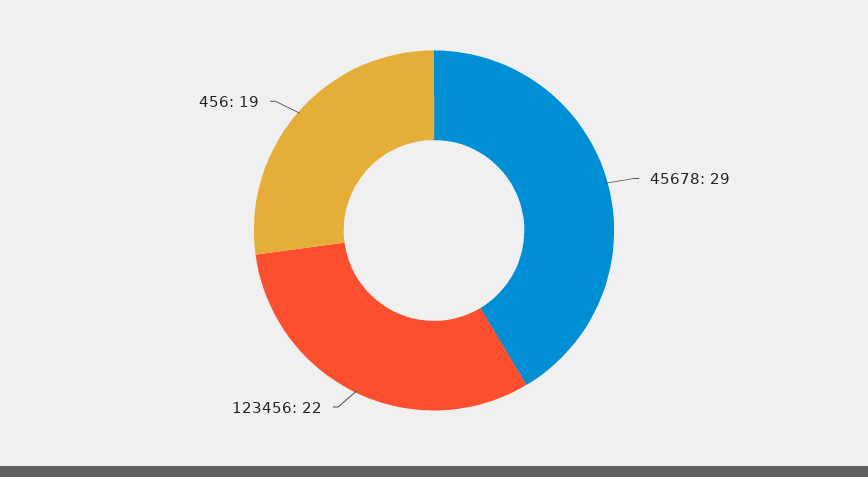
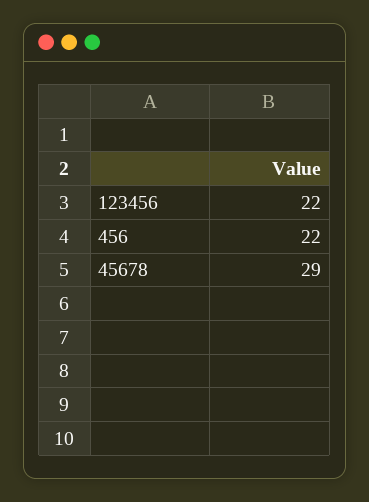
456: 19 -> 22

